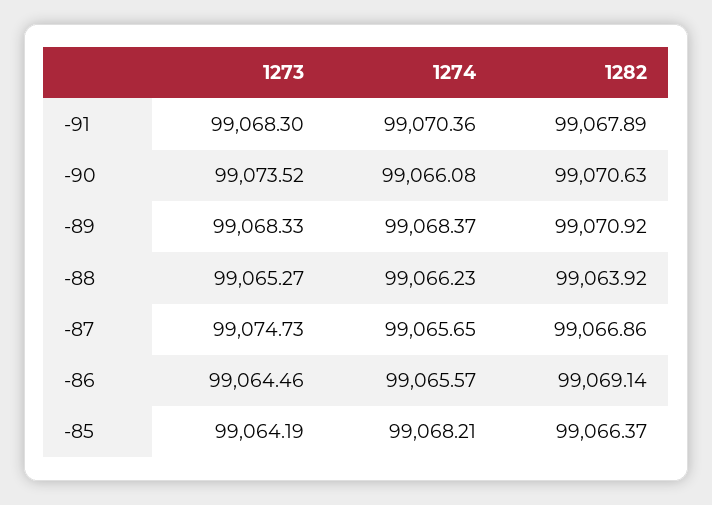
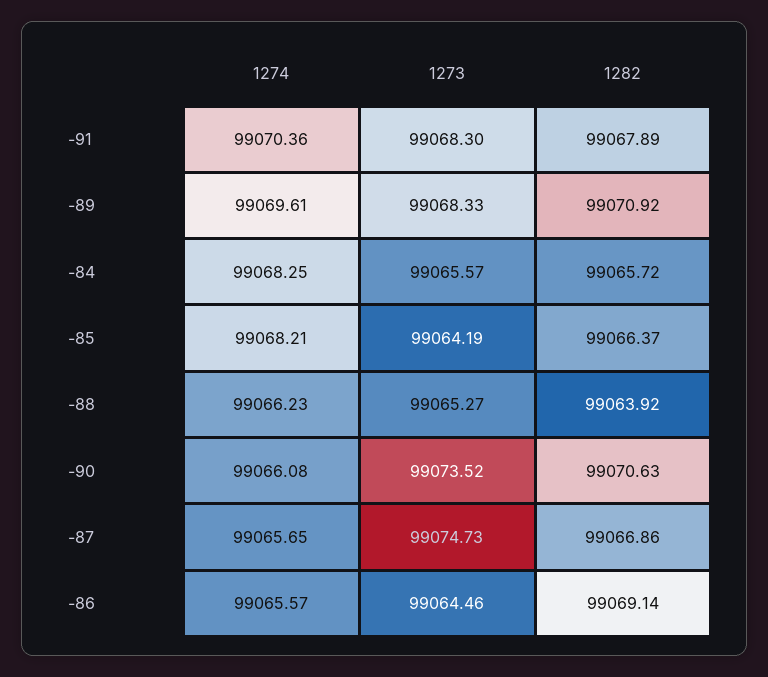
1274, -89: 99068.37 -> 99069.61
1274, -84: none -> 99068.25
1273, -84: none -> 99065.57
1282, -84: none -> 99065.72

